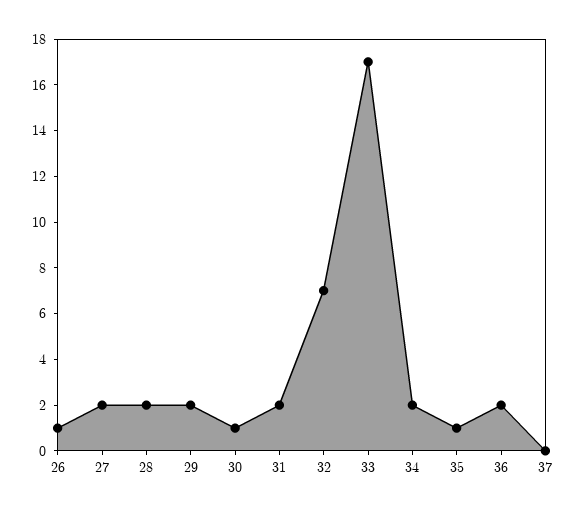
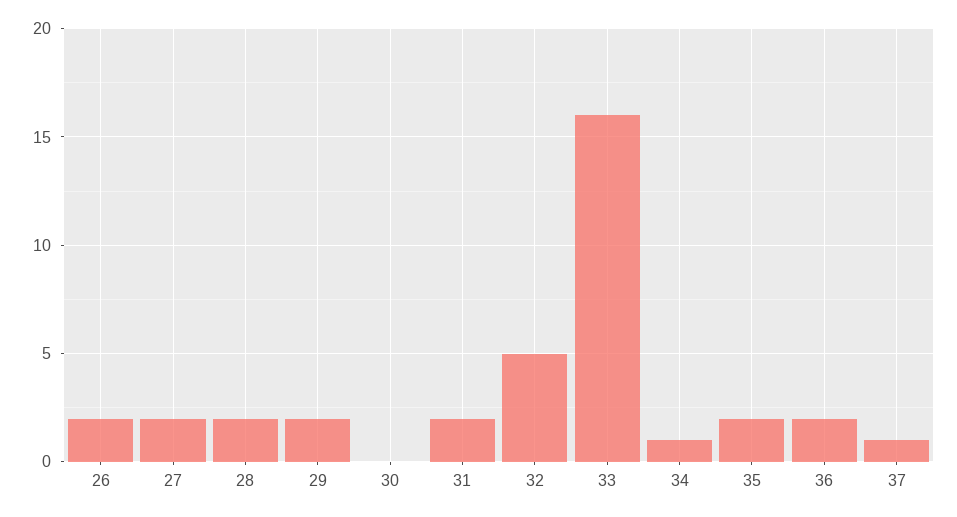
26: 1 -> 2
30: 1 -> 0
32: 7 -> 5
33: 17 -> 16
34: 2 -> 1
35: 1 -> 2
37: 0 -> 1

